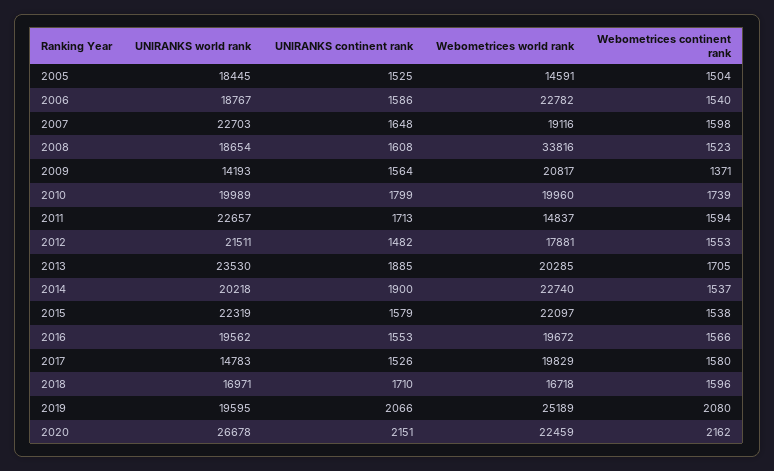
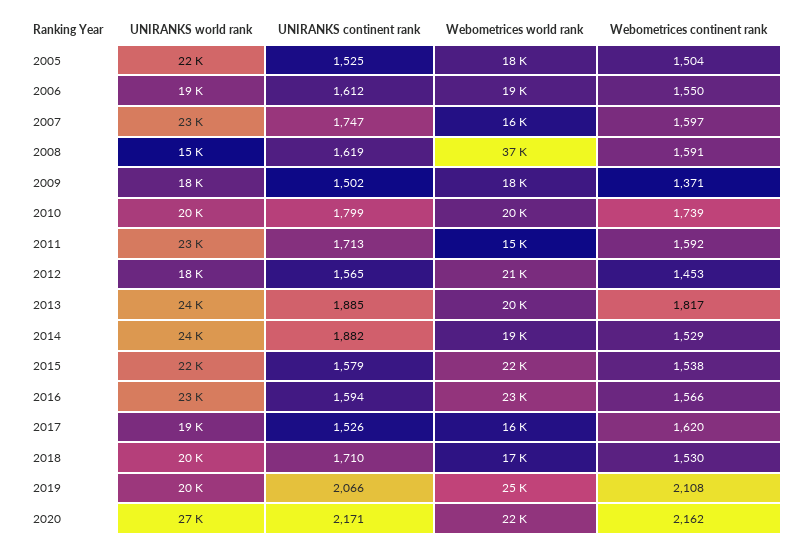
UNIRANKS world rank, 2005: 18445 -> 22000
Webometrices world rank, 2005: 14591 -> 18000
UNIRANKS continent rank, 2006: 1586 -> 1612
Webometrices world rank, 2006: 22782 -> 19000
Webometrices continent rank, 2006: 1540 -> 1550
UNIRANKS continent rank, 2007: 1648 -> 1747
Webometrices world rank, 2007: 19116 -> 16000
Webometrices continent rank, 2007: 1598 -> 1597
UNIRANKS world rank, 2008: 18654 -> 15000
UNIRANKS continent rank, 2008: 1608 -> 1619
Webometrices world rank, 2008: 33816 -> 37000
Webometrices continent rank, 2008: 1523 -> 1591
UNIRANKS world rank, 2009: 14193 -> 18000
UNIRANKS continent rank, 2009: 1564 -> 1502
Webometrices world rank, 2009: 20817 -> 18000
Webometrices continent rank, 2011: 1594 -> 1592
UNIRANKS world rank, 2012: 21511 -> 18000
UNIRANKS continent rank, 2012: 1482 -> 1565
Webometrices world rank, 2012: 17881 -> 21000
Webometrices continent rank, 2012: 1553 -> 1453
Webometrices continent rank, 2013: 1705 -> 1817
UNIRANKS world rank, 2014: 20218 -> 24000
UNIRANKS continent rank, 2014: 1900 -> 1882
Webometrices world rank, 2014: 22740 -> 19000
Webometrices continent rank, 2014: 1537 -> 1529
UNIRANKS world rank, 2016: 19562 -> 23000
UNIRANKS continent rank, 2016: 1553 -> 1594
Webometrices world rank, 2016: 19672 -> 23000
UNIRANKS world rank, 2017: 14783 -> 19000
Webometrices world rank, 2017: 19829 -> 16000
Webometrices continent rank, 2017: 1580 -> 1620
UNIRANKS world rank, 2018: 16971 -> 20000
Webometrices continent rank, 2018: 1596 -> 1530
Webometrices continent rank, 2019: 2080 -> 2108
UNIRANKS continent rank, 2020: 2151 -> 2171

